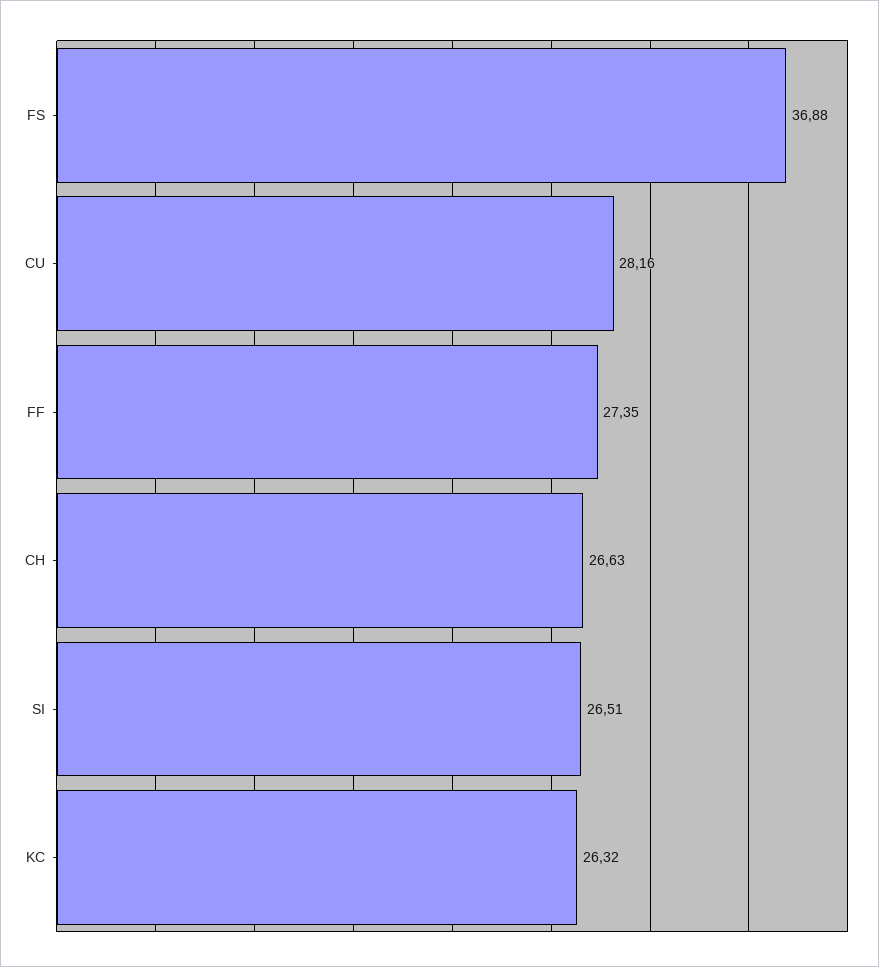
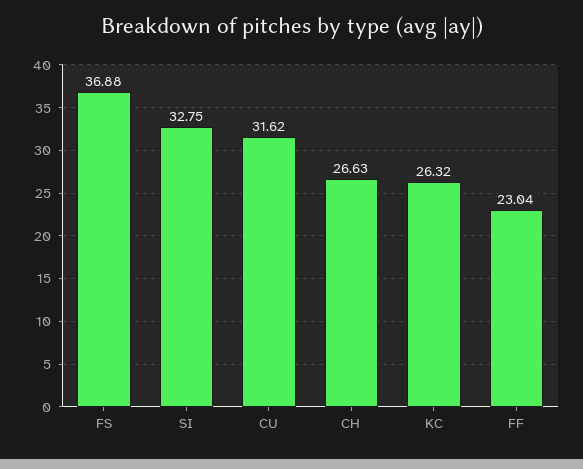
CU: 28.16 -> 31.62
FF: 27.35 -> 23.04
SI: 26.51 -> 32.75

